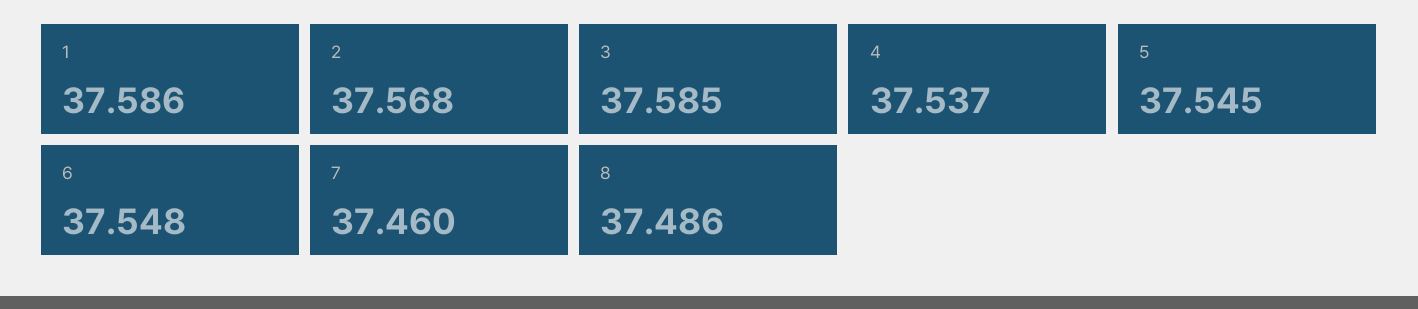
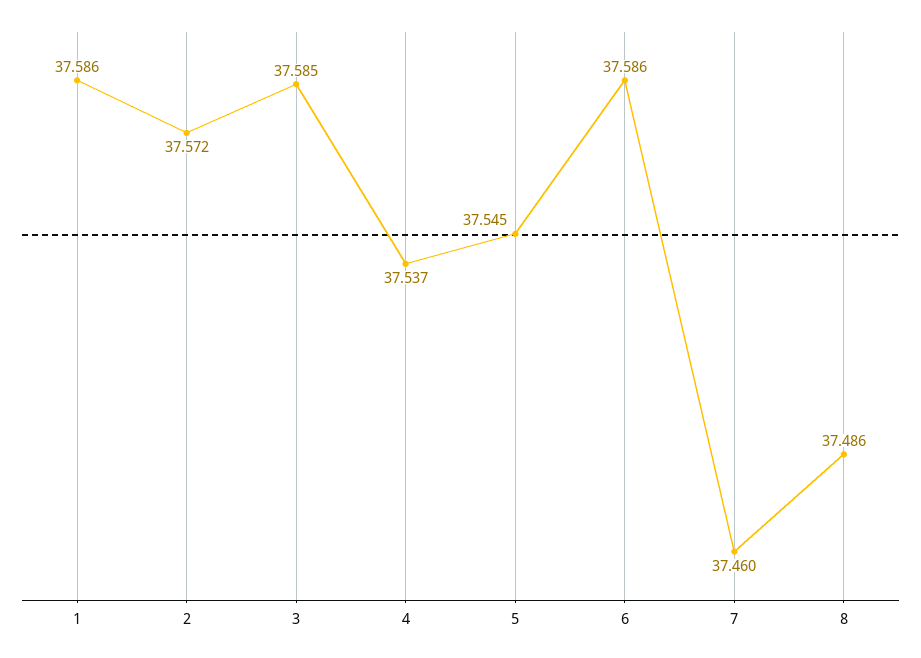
2: 37.568 -> 37.572
6: 37.548 -> 37.586

